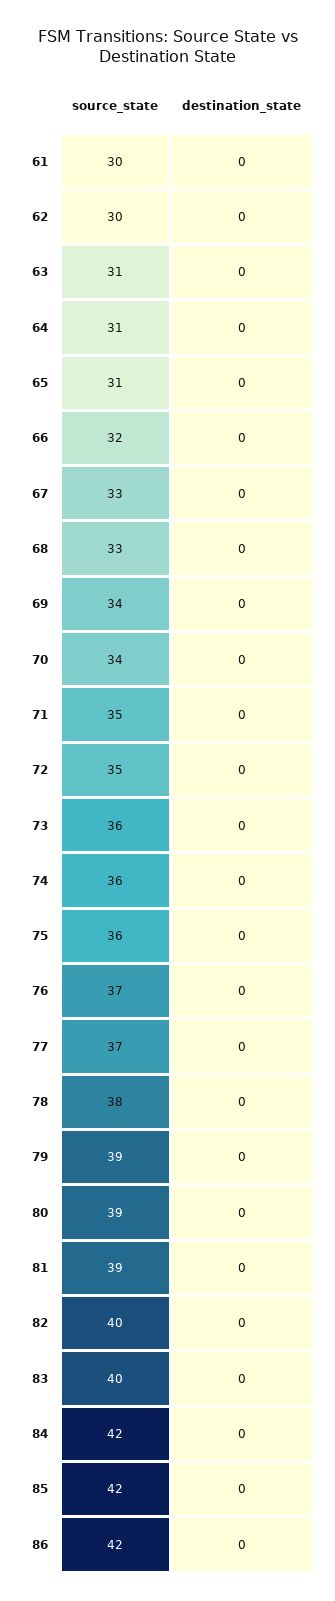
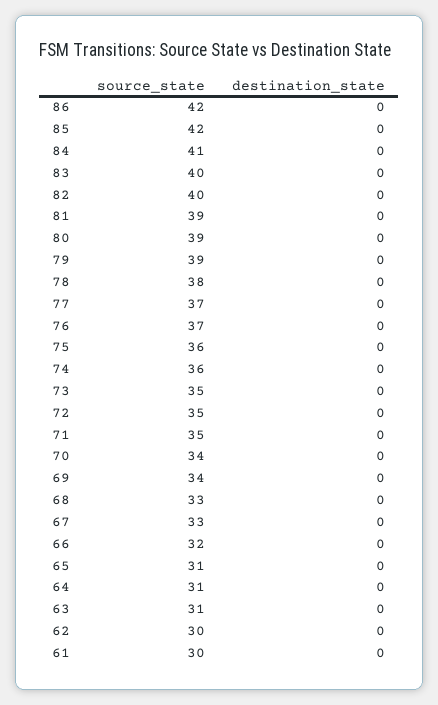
source_state, 73: 36 -> 35
source_state, 84: 42 -> 41

